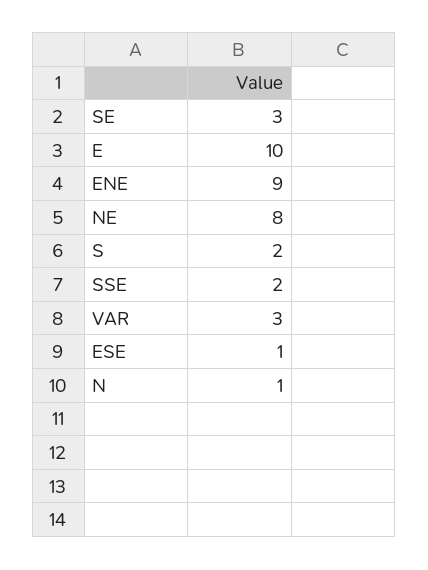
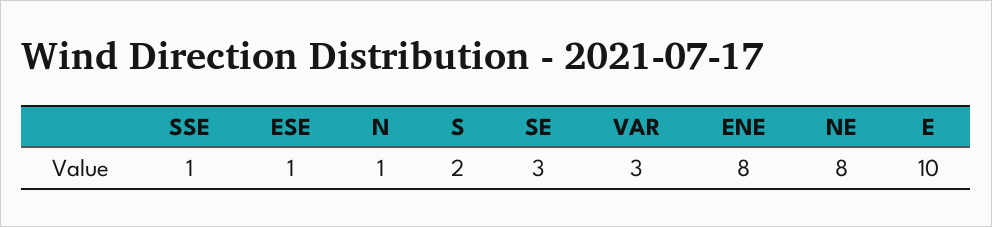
ENE: 9 -> 8
SSE: 2 -> 1

